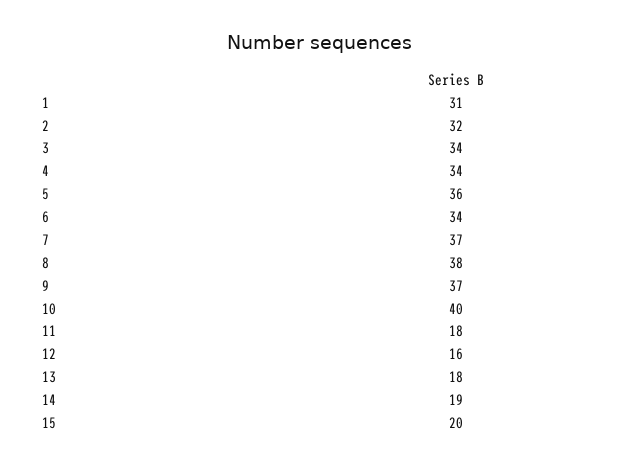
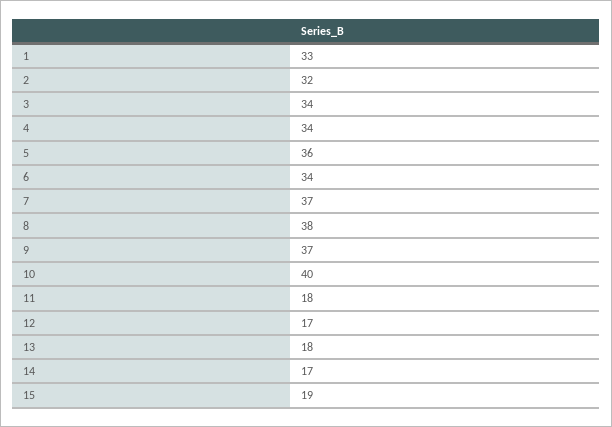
1: 31 -> 33
12: 16 -> 17
14: 19 -> 17
15: 20 -> 19

